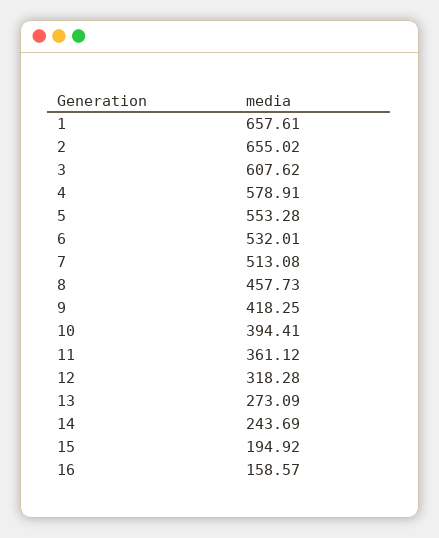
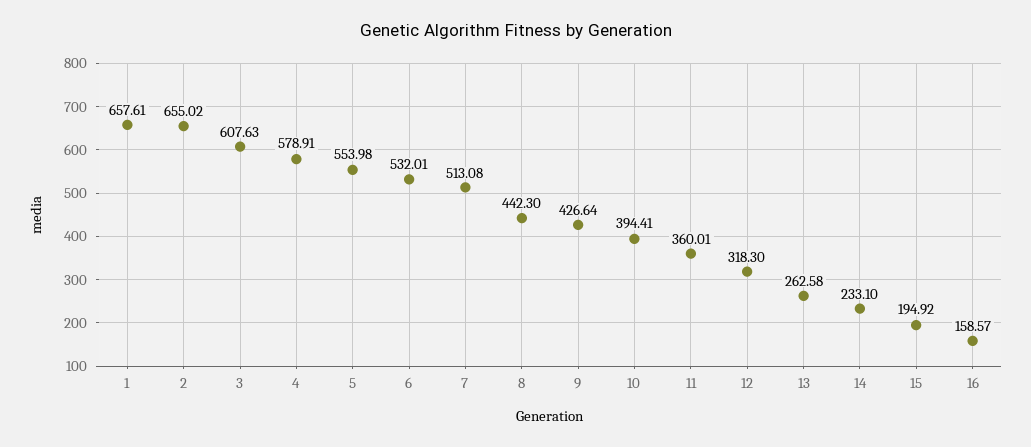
3: 607.62 -> 607.63
5: 553.28 -> 553.98
8: 457.73 -> 442.3
9: 418.25 -> 426.64
11: 361.12 -> 360.01
12: 318.28 -> 318.3
13: 273.09 -> 262.58
14: 243.69 -> 233.1

